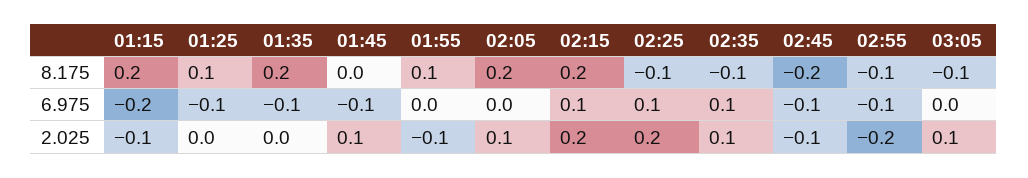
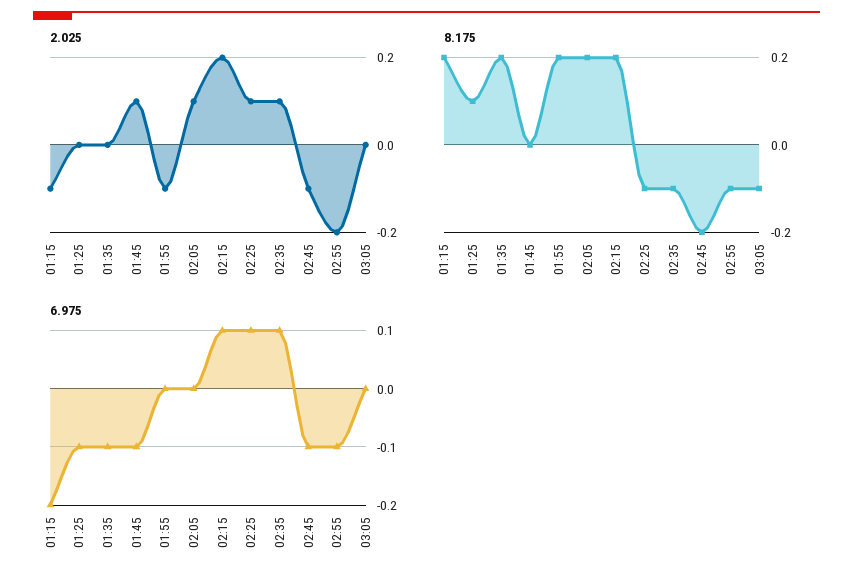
8.175, 01:55: 0.1 -> 0.2
2.025, 02:25: 0.2 -> 0.1
2.025, 03:05: 0.1 -> 0

